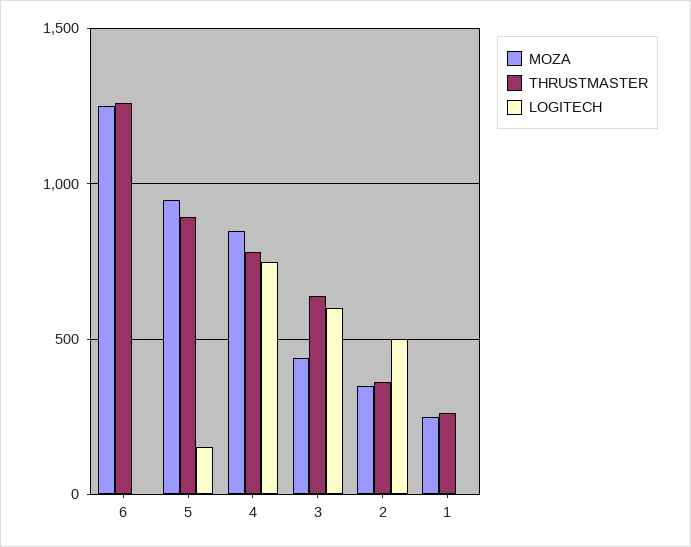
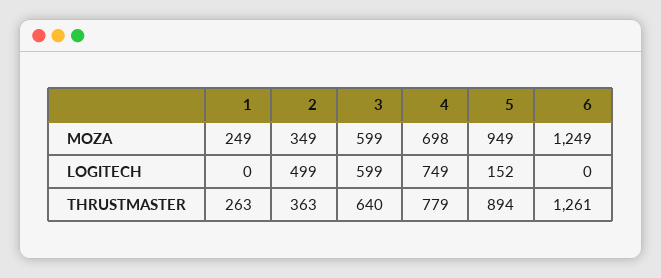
MOZA, 4: 850 -> 698
MOZA, 3: 450 -> 599

